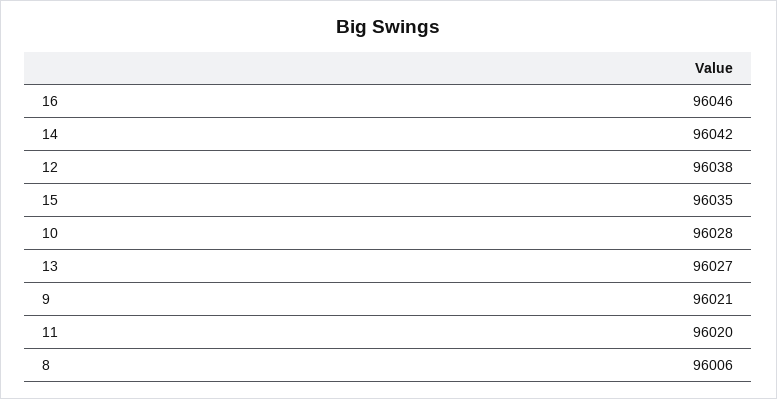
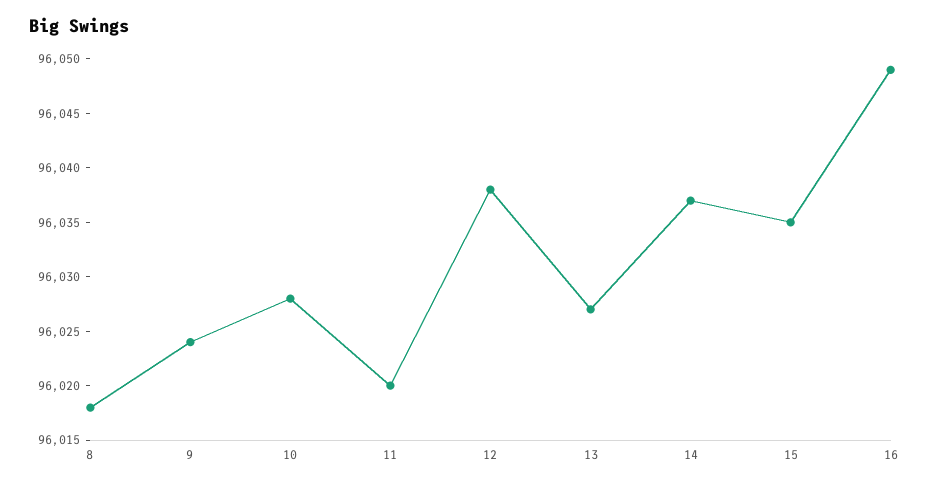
16: 96046 -> 96049
14: 96042 -> 96037
9: 96021 -> 96024
8: 96006 -> 96018

